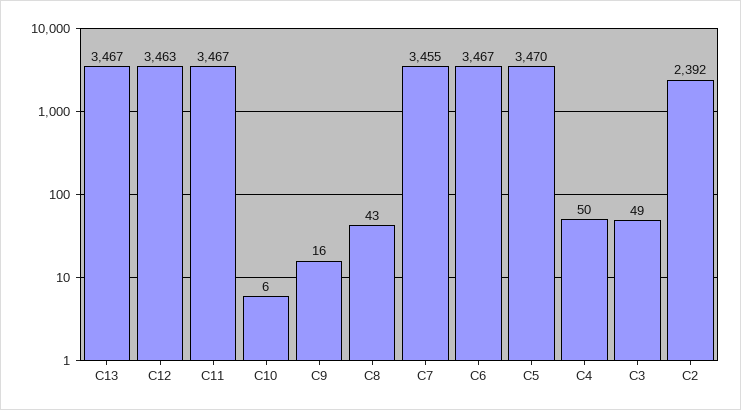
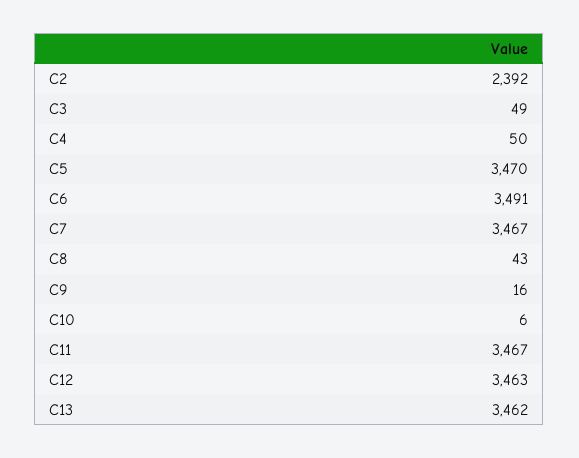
C13: 3467 -> 3462
C7: 3455 -> 3467
C6: 3467 -> 3491

